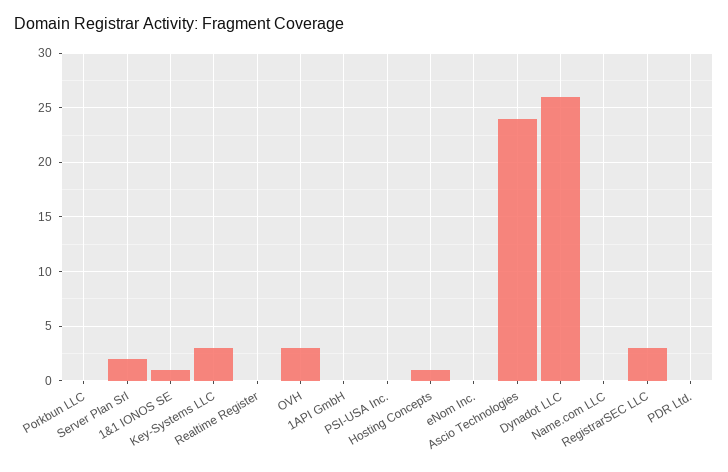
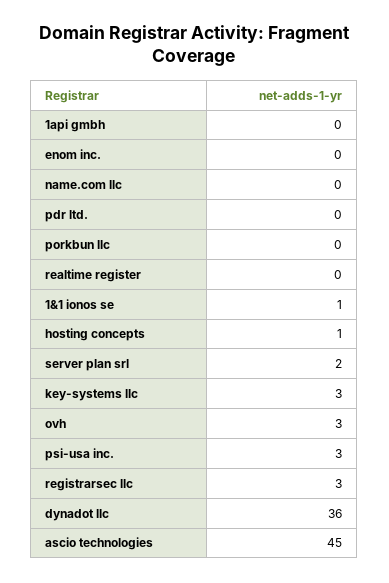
PSI-USA Inc.: 0 -> 3
Ascio Technologies: 24 -> 45
Dynadot LLC: 26 -> 36

